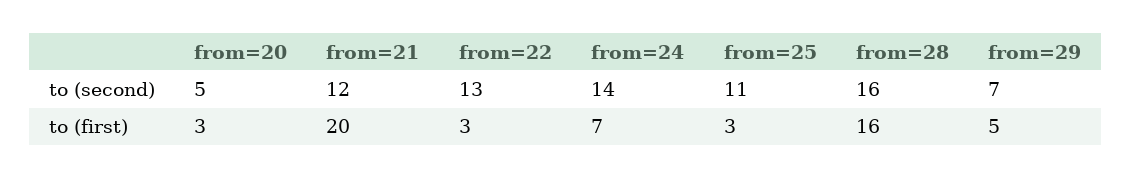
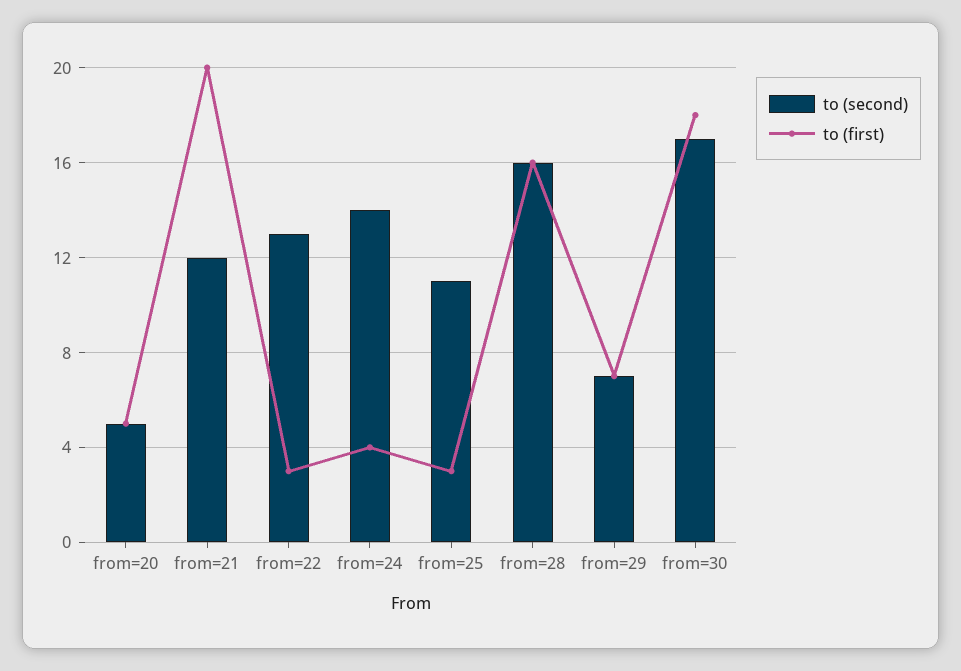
to (first), from=20: 3 -> 5
to (first), from=24: 7 -> 4
to (first), from=29: 5 -> 7
to (second), from=30: none -> 17
to (first), from=30: none -> 18

